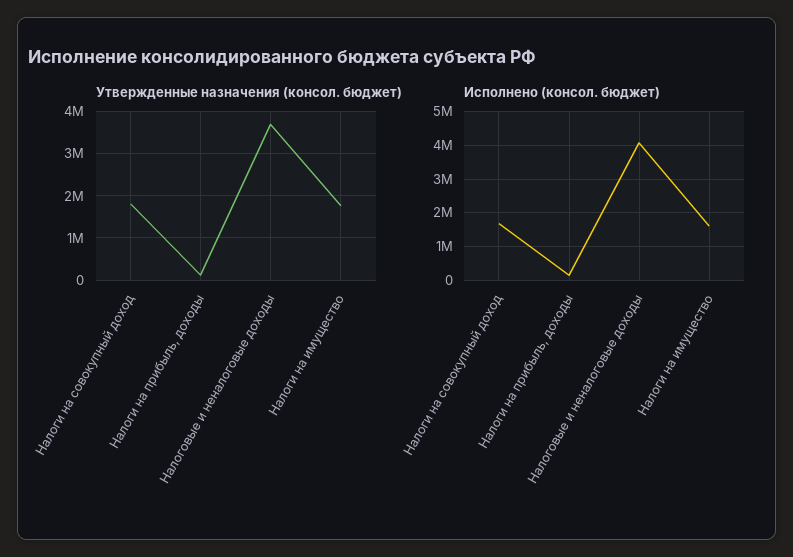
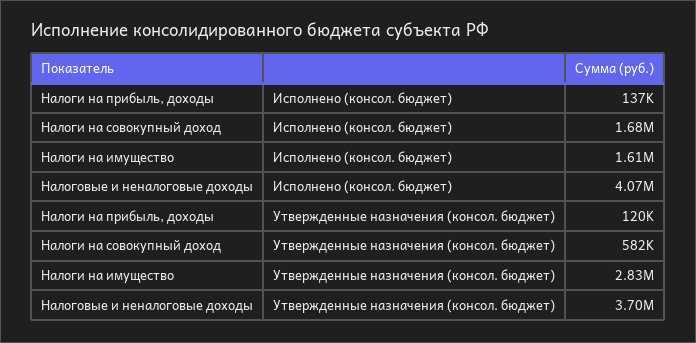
Утвержденные назначения (консол. бюджет), Налоги на совокупный доход: 1800000 -> 582000
Утвержденные назначения (консол. бюджет), Налоги на имущество: 1800000 -> 2830000

